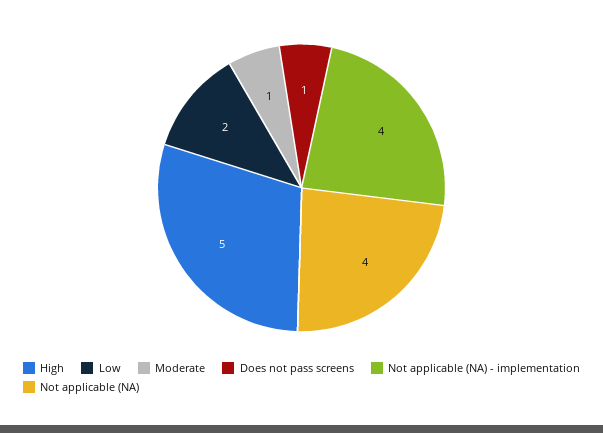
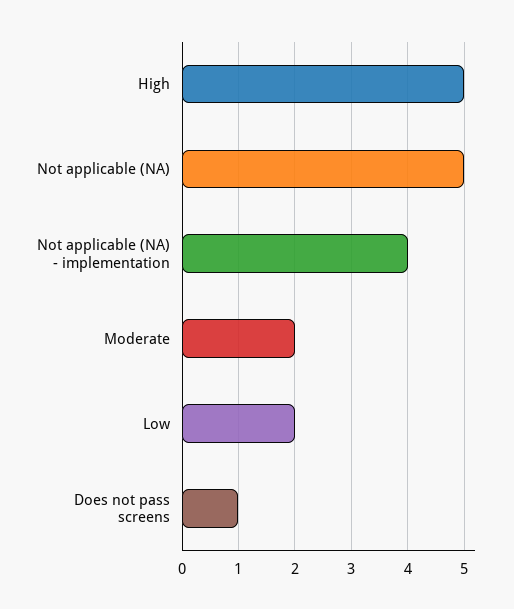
Moderate: 1 -> 2
Not applicable (NA): 4 -> 5

